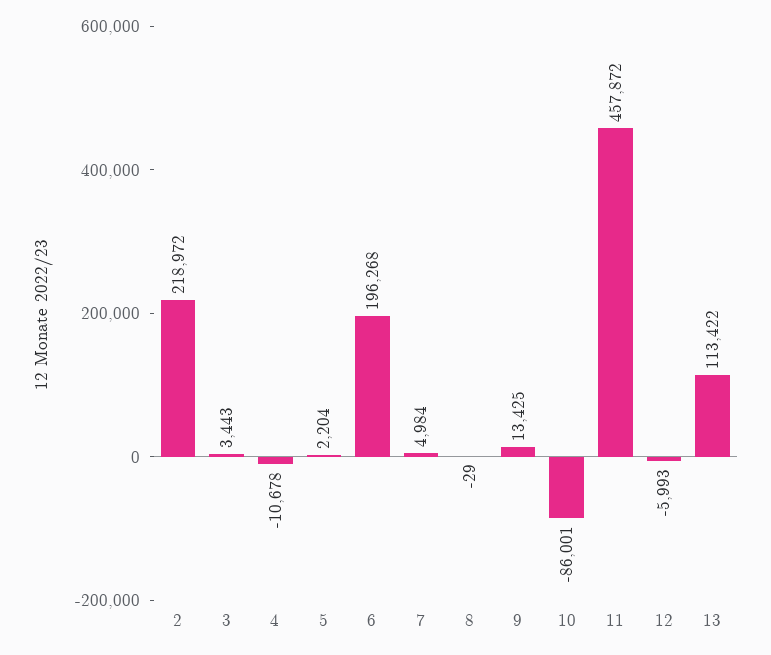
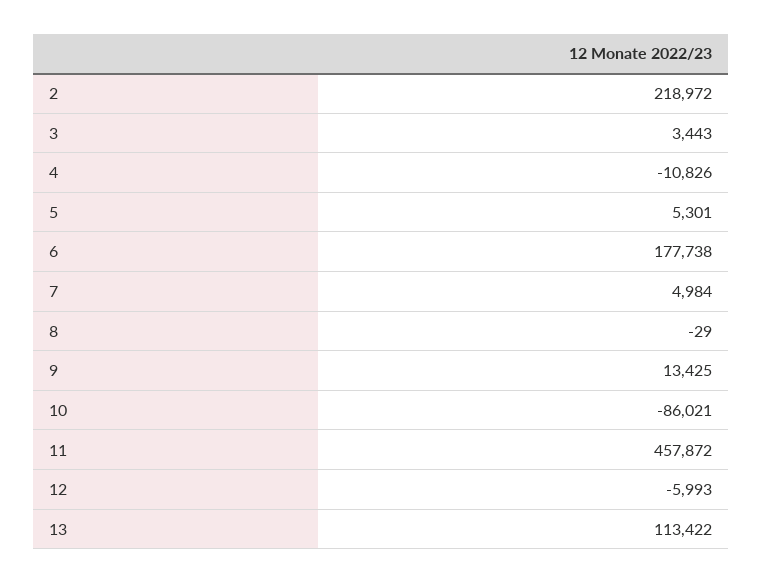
4: -10678 -> -10826
5: 2204 -> 5301
6: 196268 -> 177738
10: -86001 -> -86021

